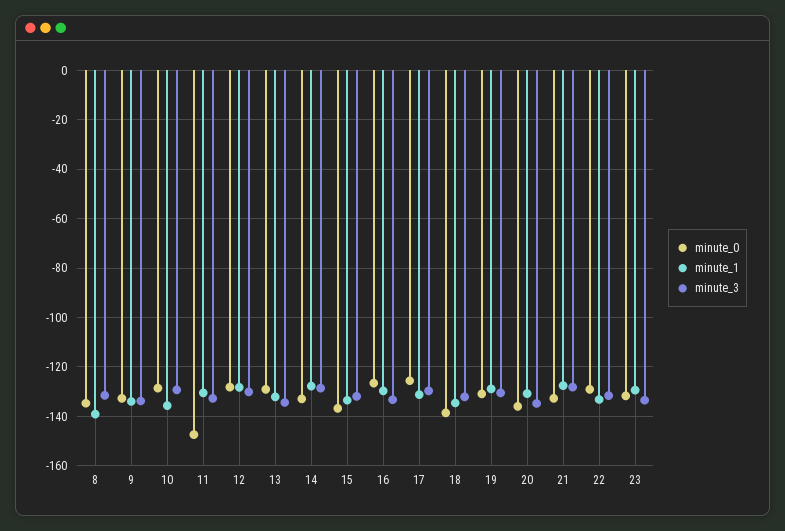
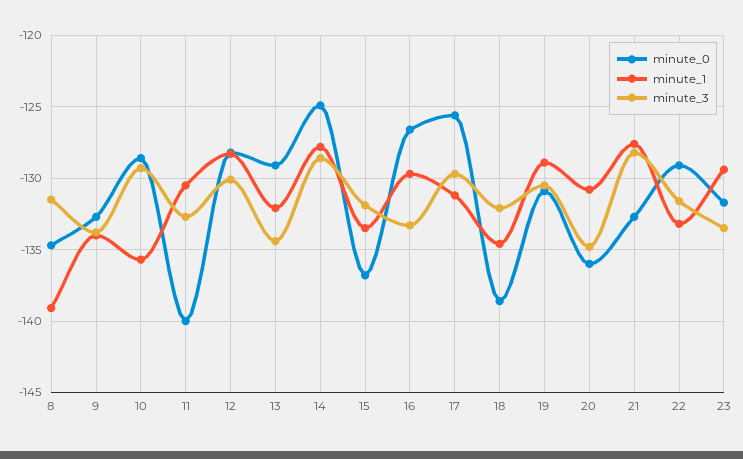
minute_0, 11: -147.5 -> -140
minute_0, 14: -132.5 -> -125

